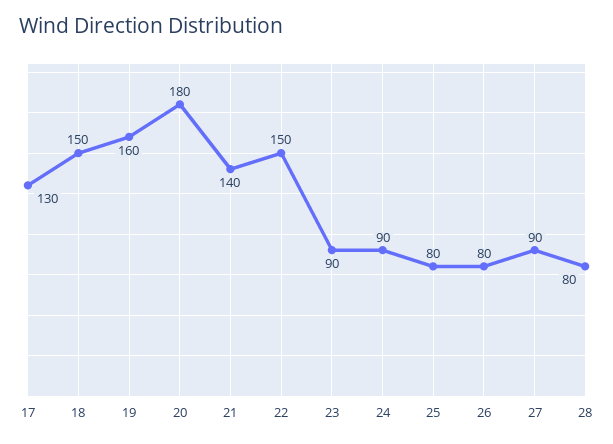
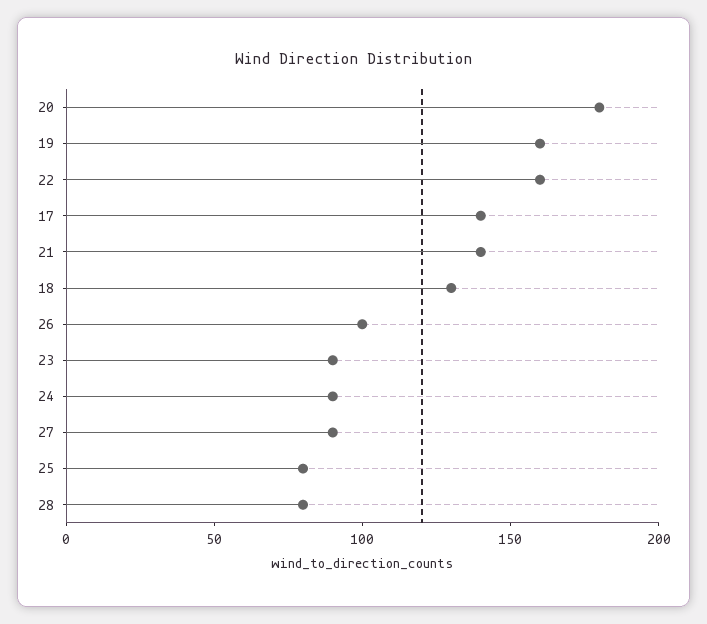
17: 130 -> 140
18: 150 -> 130
22: 150 -> 160
26: 80 -> 100

